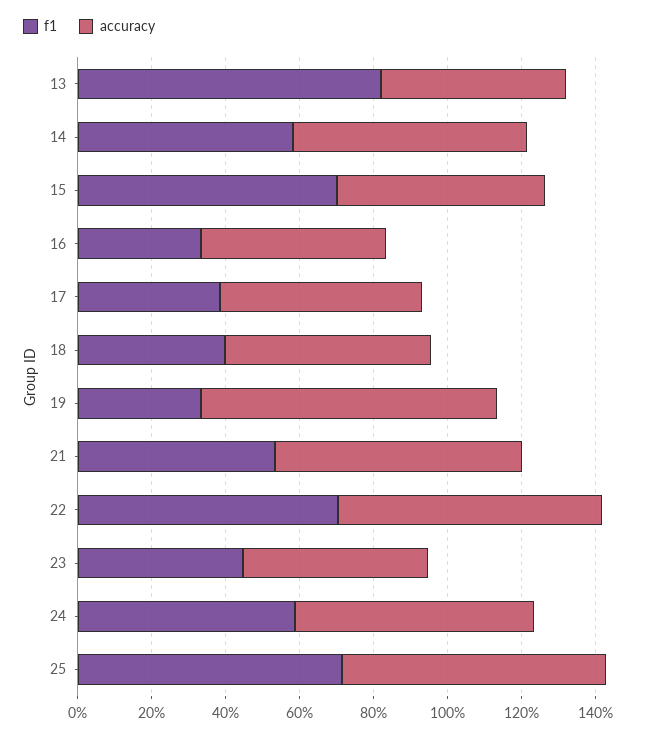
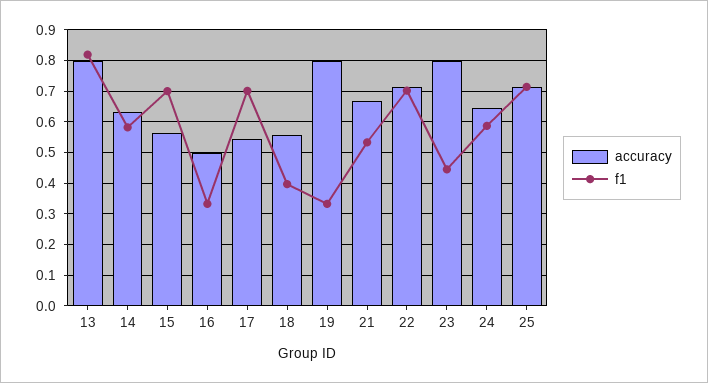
accuracy, 13: 0.5 -> 0.8
f1, 17: 0.4 -> 0.7
accuracy, 23: 0.5 -> 0.8

